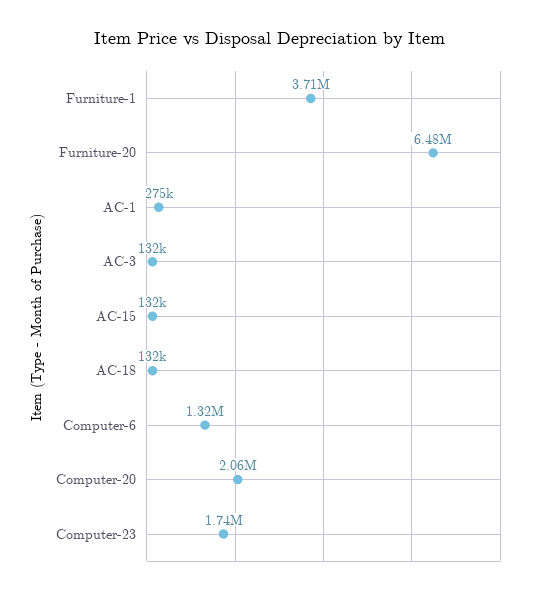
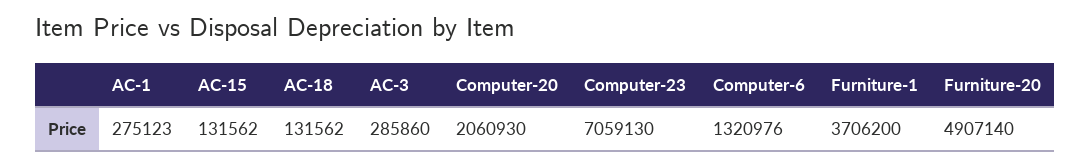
Furniture-20: 6480000 -> 4907140
AC-3: 132000 -> 285860
Computer-23: 1740000 -> 7059130

